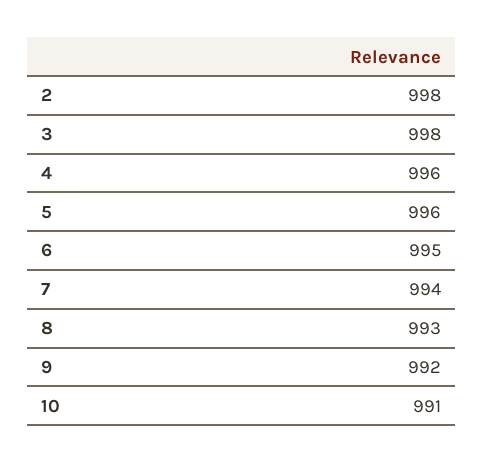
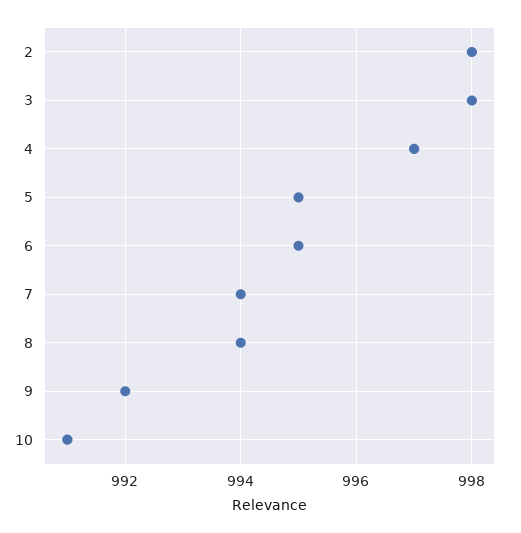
4: 996 -> 997
5: 996 -> 995
8: 993 -> 994

